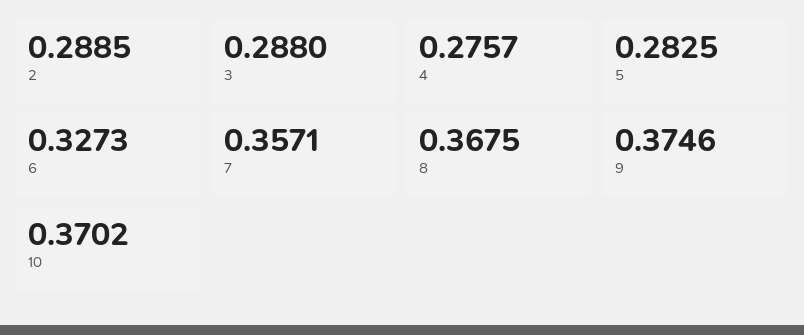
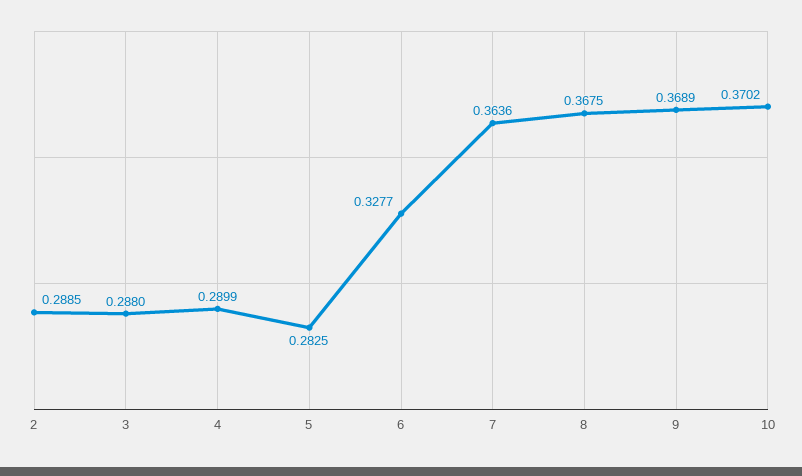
4: 0.2757 -> 0.2899
6: 0.3273 -> 0.3277
7: 0.3571 -> 0.3636
9: 0.3746 -> 0.3689

